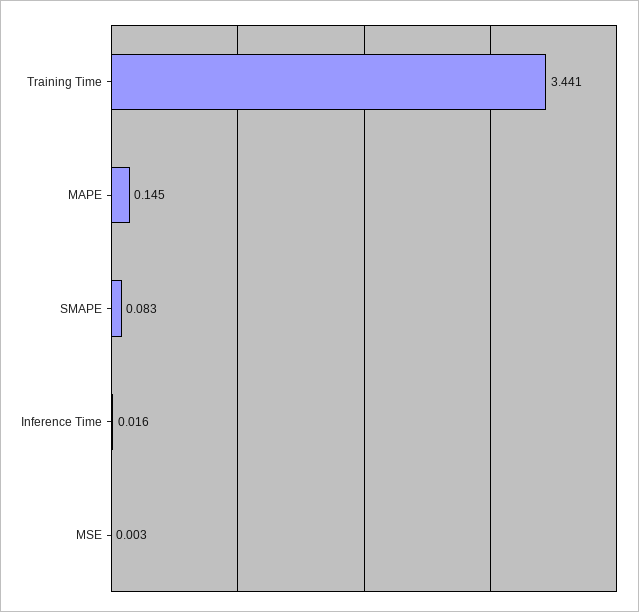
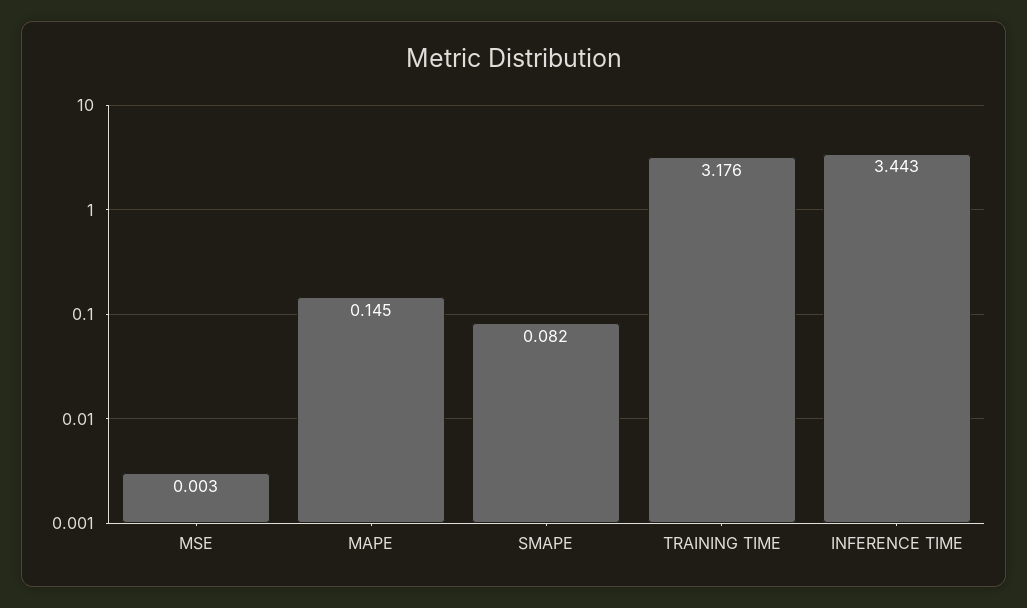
Training Time: 3.441 -> 3.176
SMAPE: 0.083 -> 0.082
Inference Time: 0.016 -> 3.443

